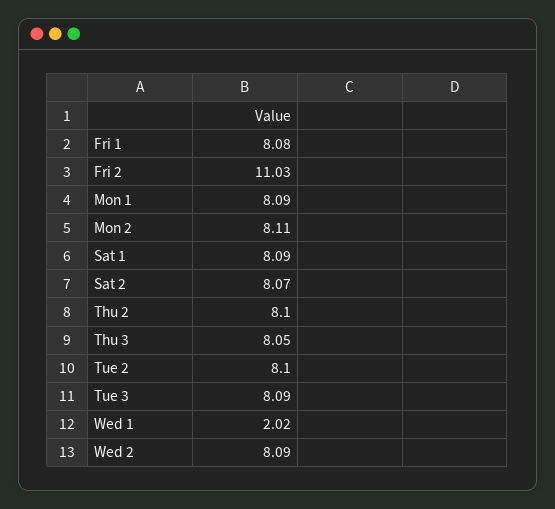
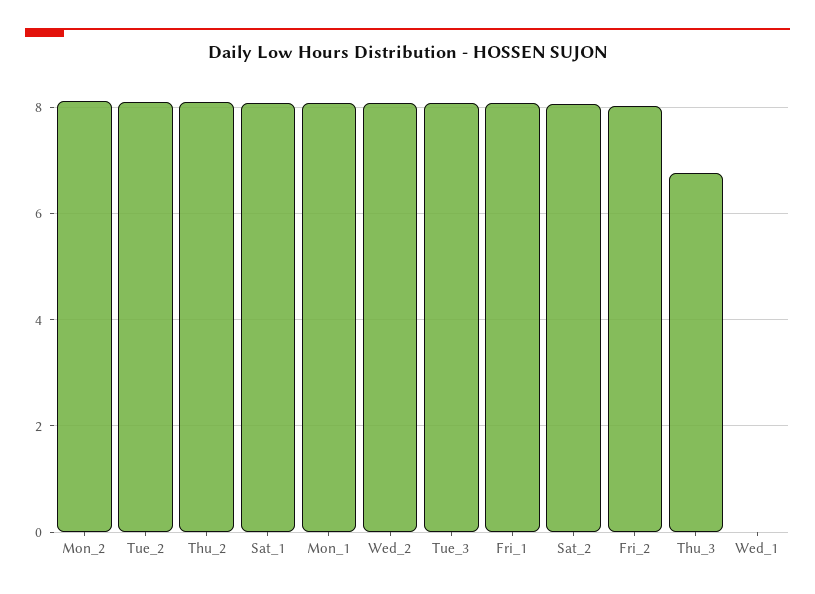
Fri 2: 11.03 -> 8
Thu 3: 8.05 -> 6.8
Wed 1: 2.02 -> 0

